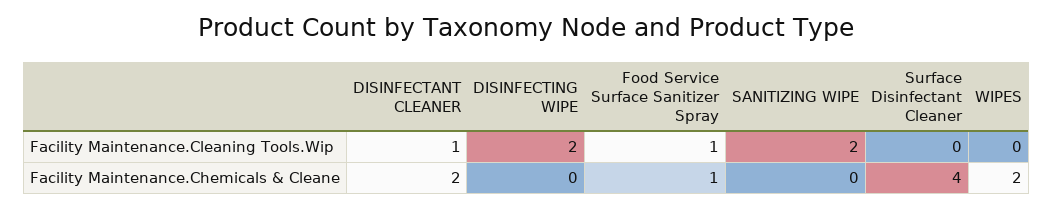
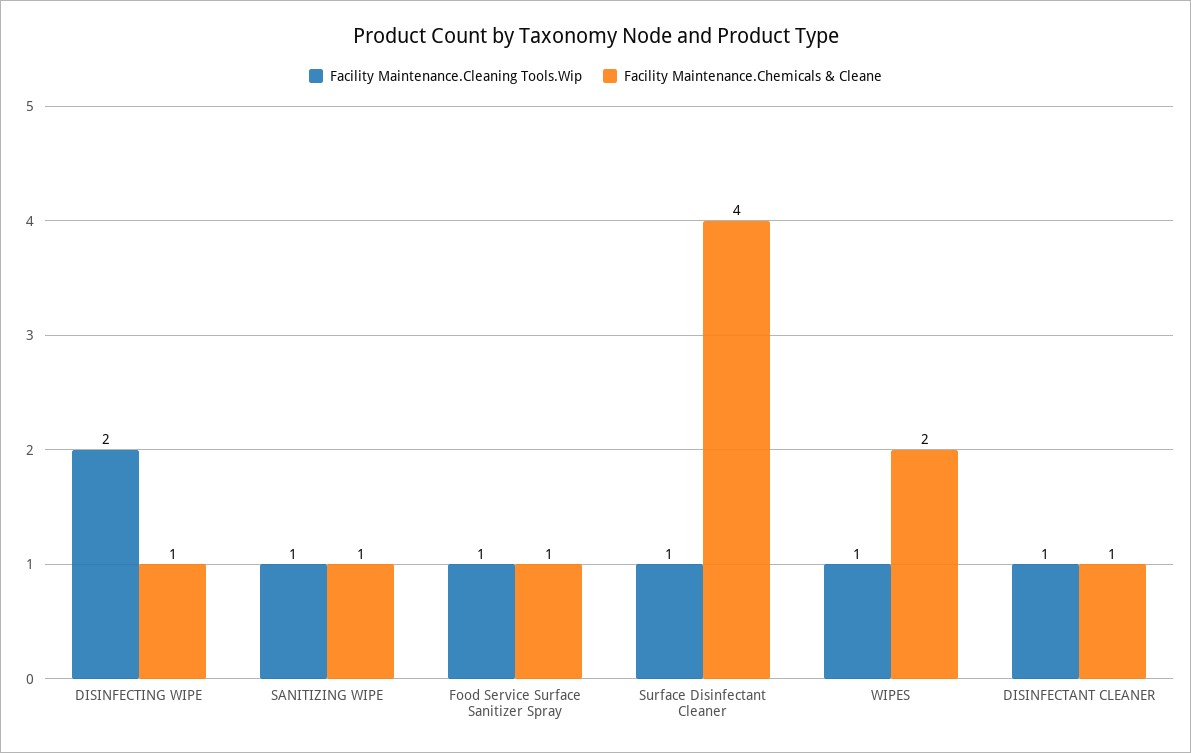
Facility Maintenance.Cleaning Tools.Wip, SANITIZING WIPE: 2 -> 1
Facility Maintenance.Cleaning Tools.Wip, Surface Disinfectant Cleaner: 0 -> 1
Facility Maintenance.Cleaning Tools.Wip, WIPES: 0 -> 1
Facility Maintenance.Chemicals & Cleane, DISINFECTANT CLEANER: 2 -> 1
Facility Maintenance.Chemicals & Cleane, DISINFECTING WIPE: 0 -> 1
Facility Maintenance.Chemicals & Cleane, SANITIZING WIPE: 0 -> 1

